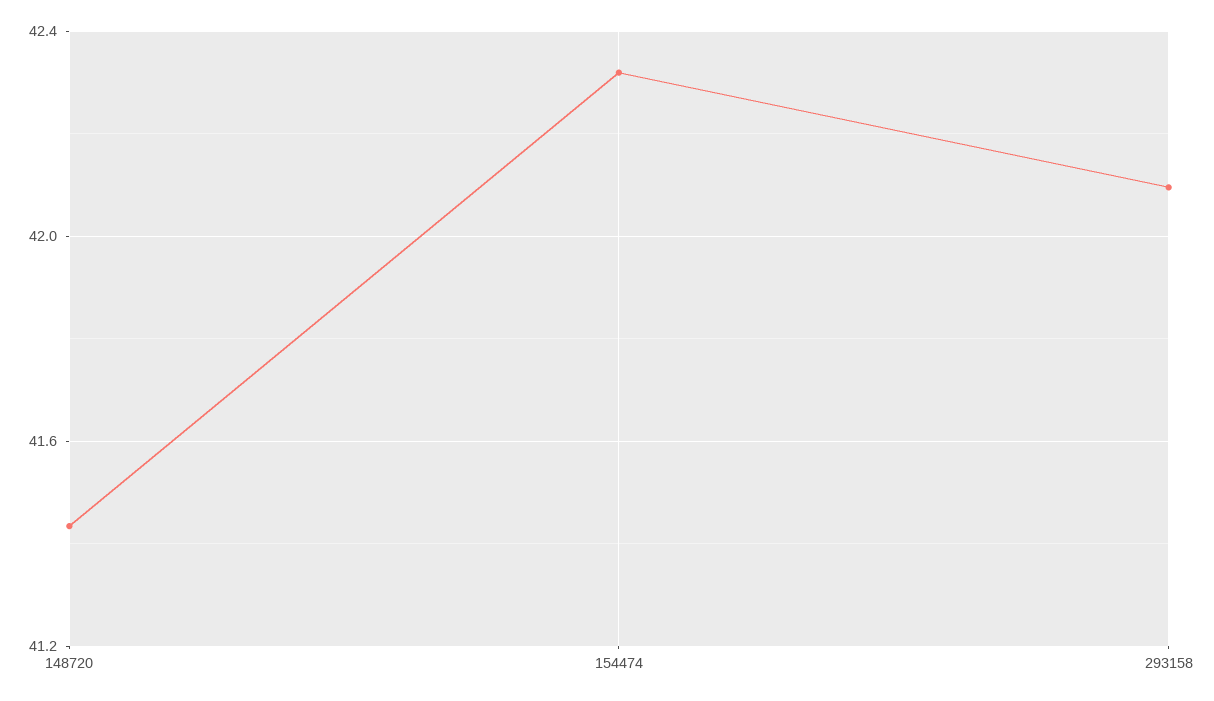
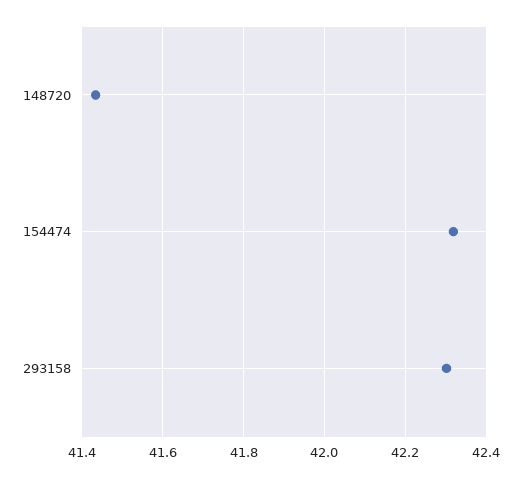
293158: 42.1 -> 42.3

